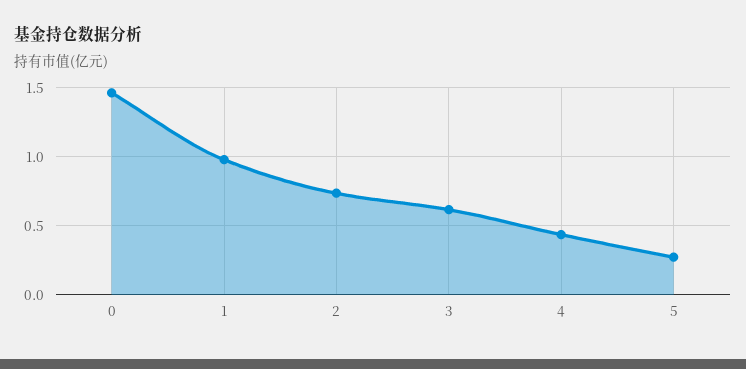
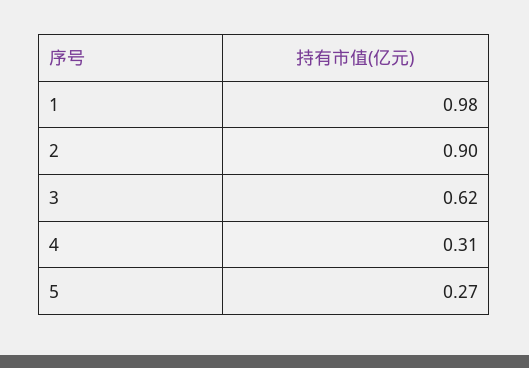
0: 1.45 -> none
2: 0.75 -> 0.9
4: 0.45 -> 0.31

